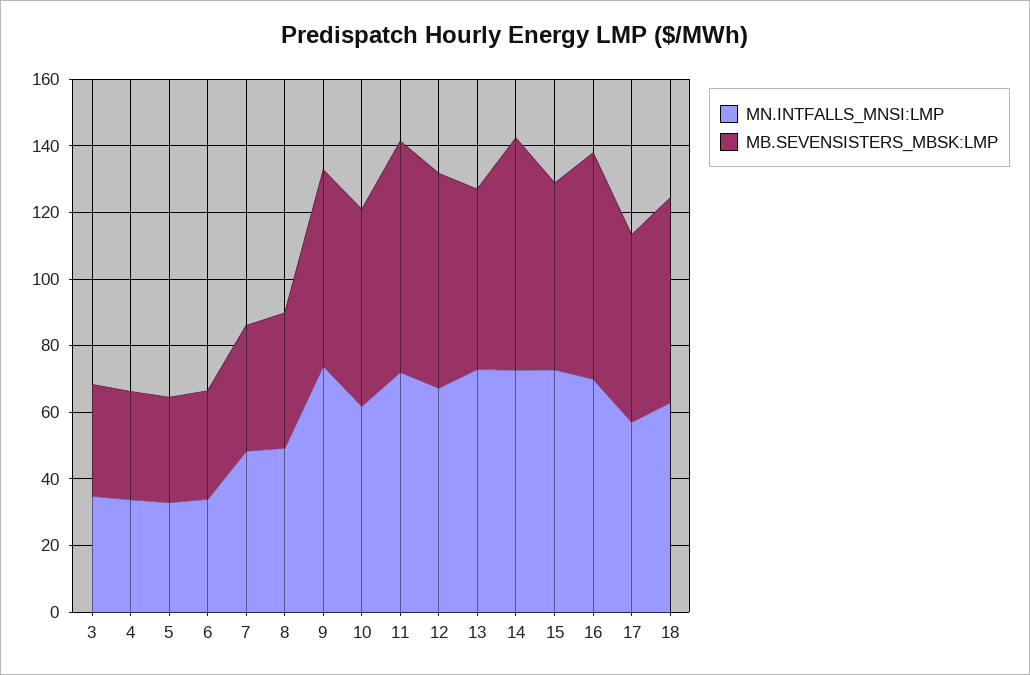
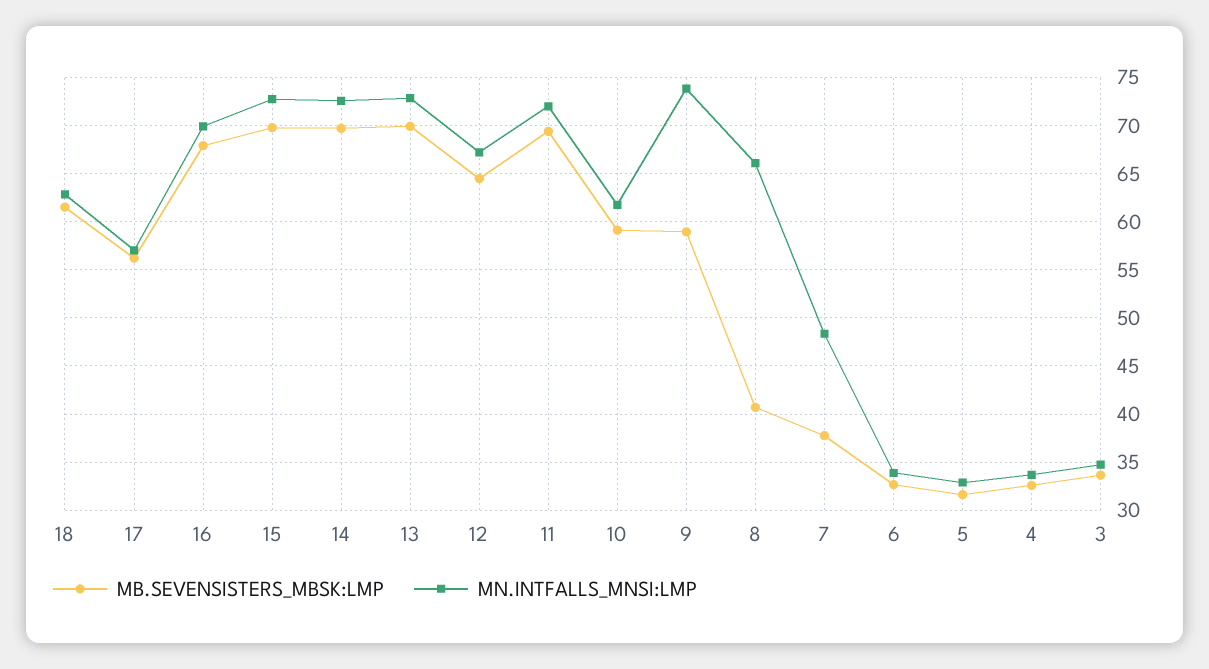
MN.INTFALLS_MNSI:LMP, 8: 50 -> 66
MB.SEVENSISTERS_MBSK:LMP, 13: 55 -> 70
MB.SEVENSISTERS_MBSK:LMP, 15: 55 -> 70

